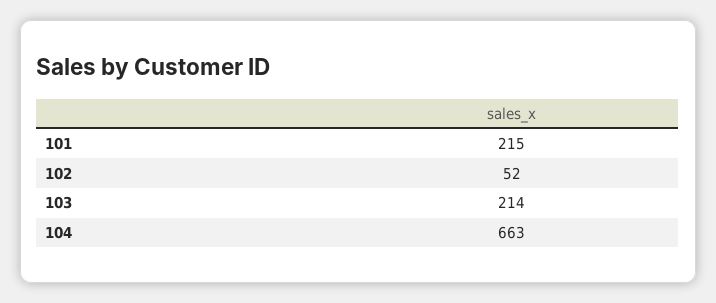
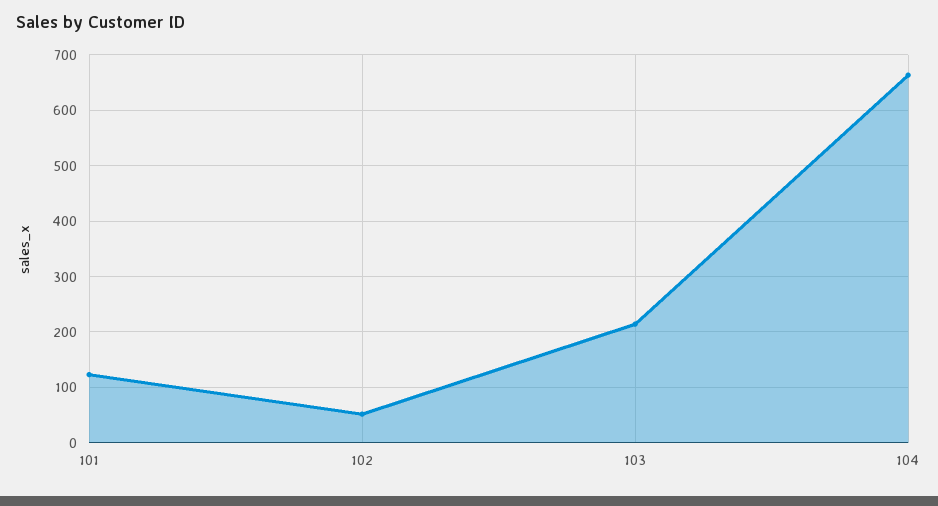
101: 215 -> 120

